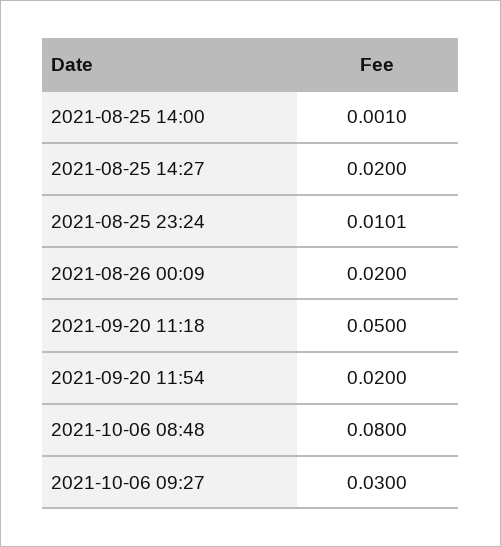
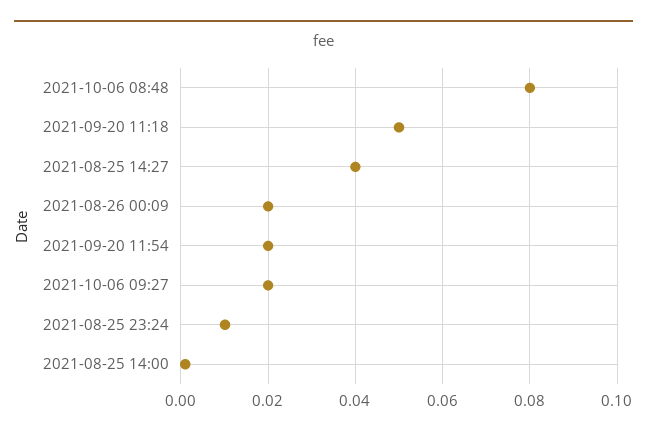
2021-08-25 14:27: 0.02 -> 0.04
2021-10-06 09:27: 0.03 -> 0.02

